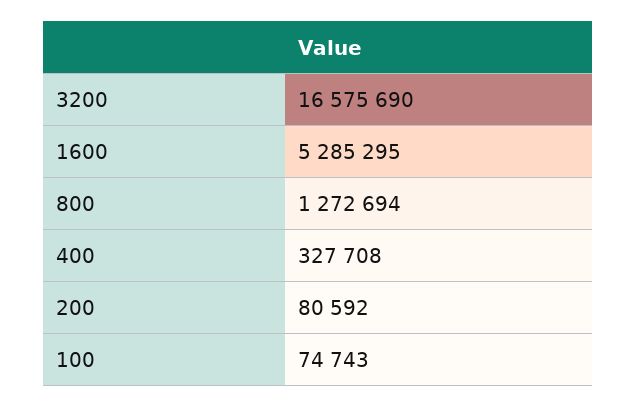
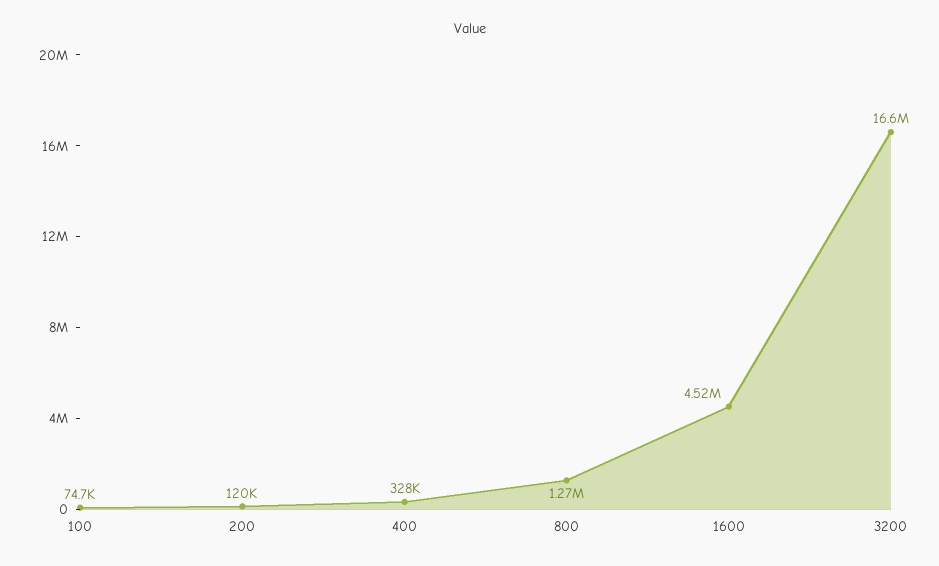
1600: 5285295 -> 4520000
200: 80592 -> 120000

